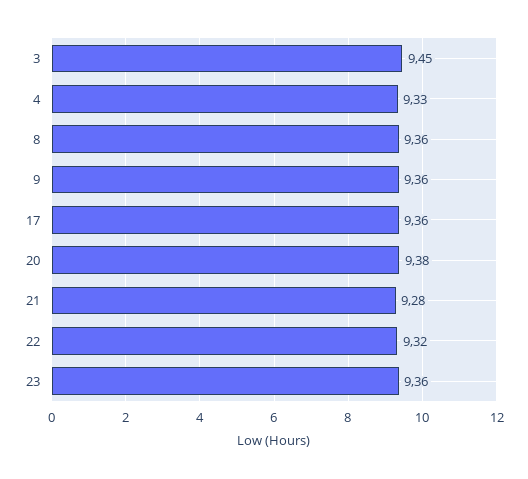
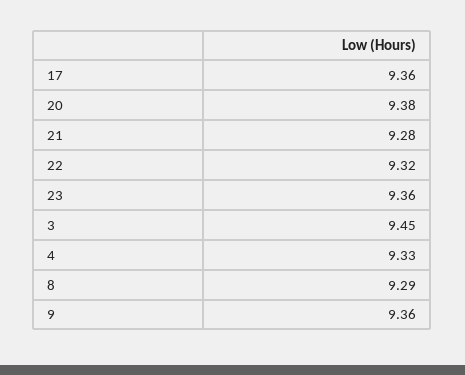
8: 9.36 -> 9.29

